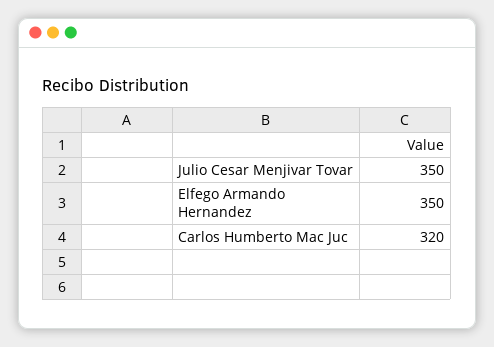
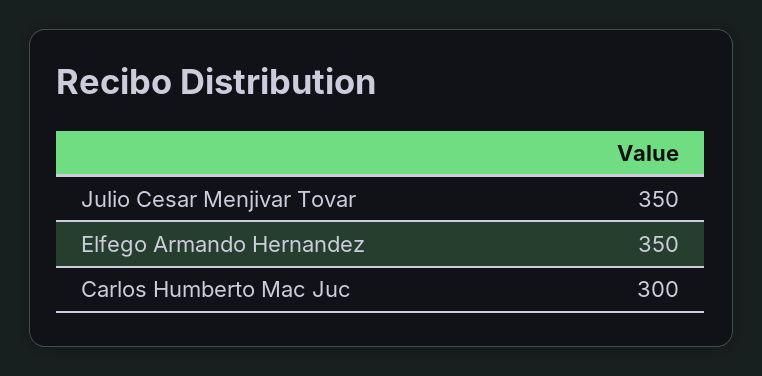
Carlos Humberto Mac Juc: 320 -> 300

